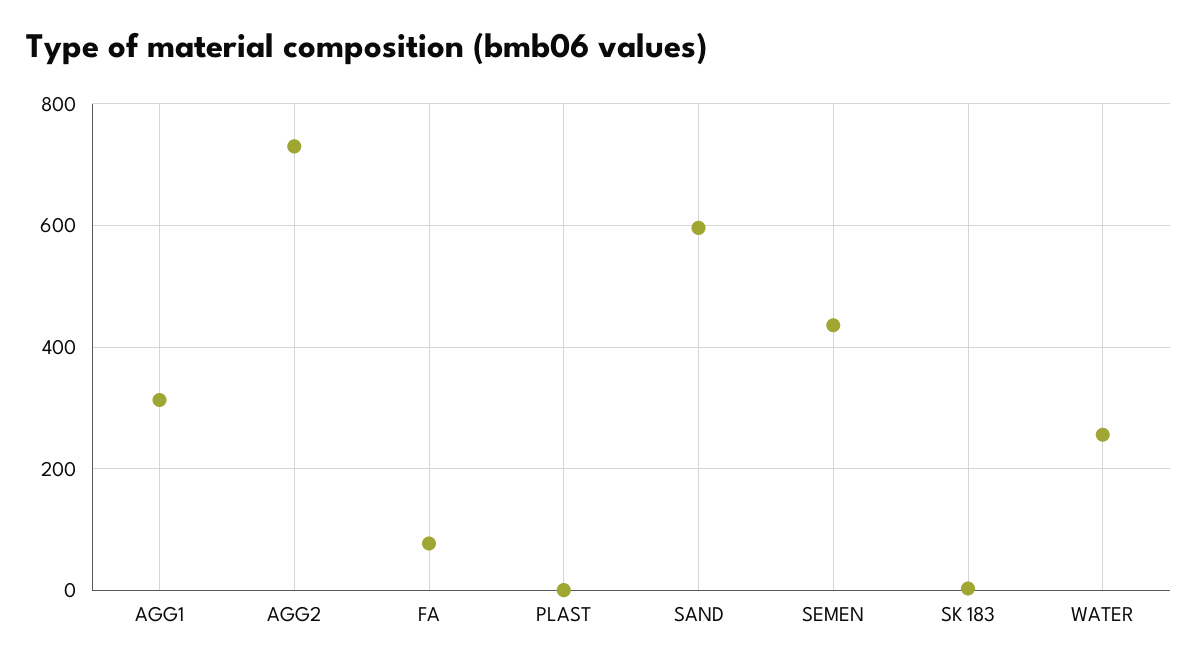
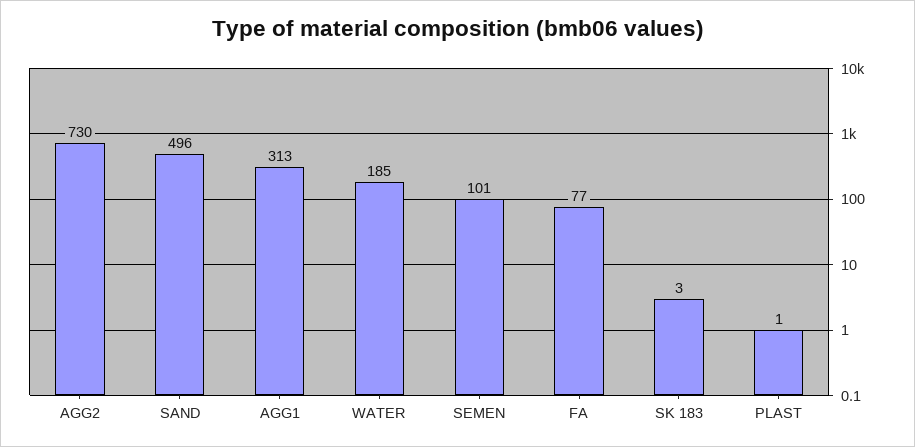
SAND: 600 -> 496
SEMEN: 440 -> 101
WATER: 260 -> 185

